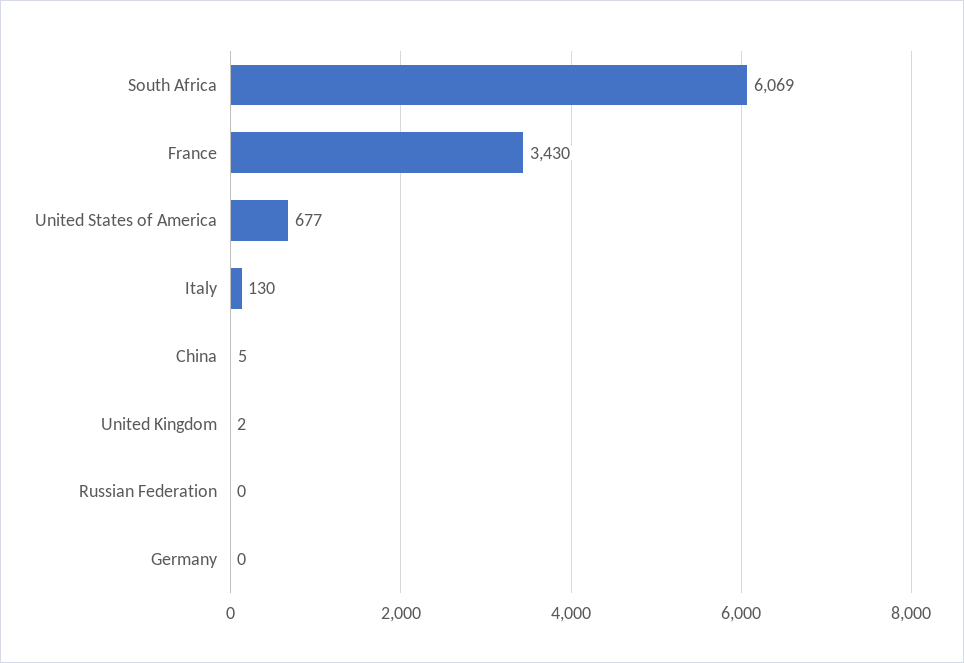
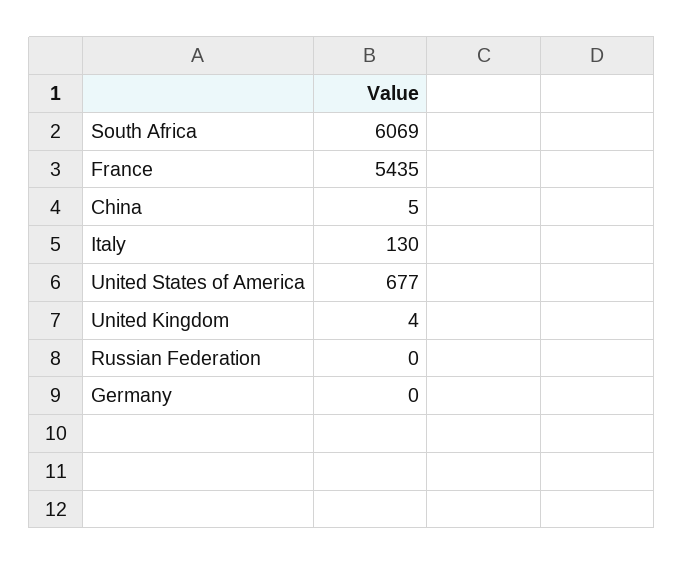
France: 3430 -> 5435
United Kingdom: 2 -> 4

